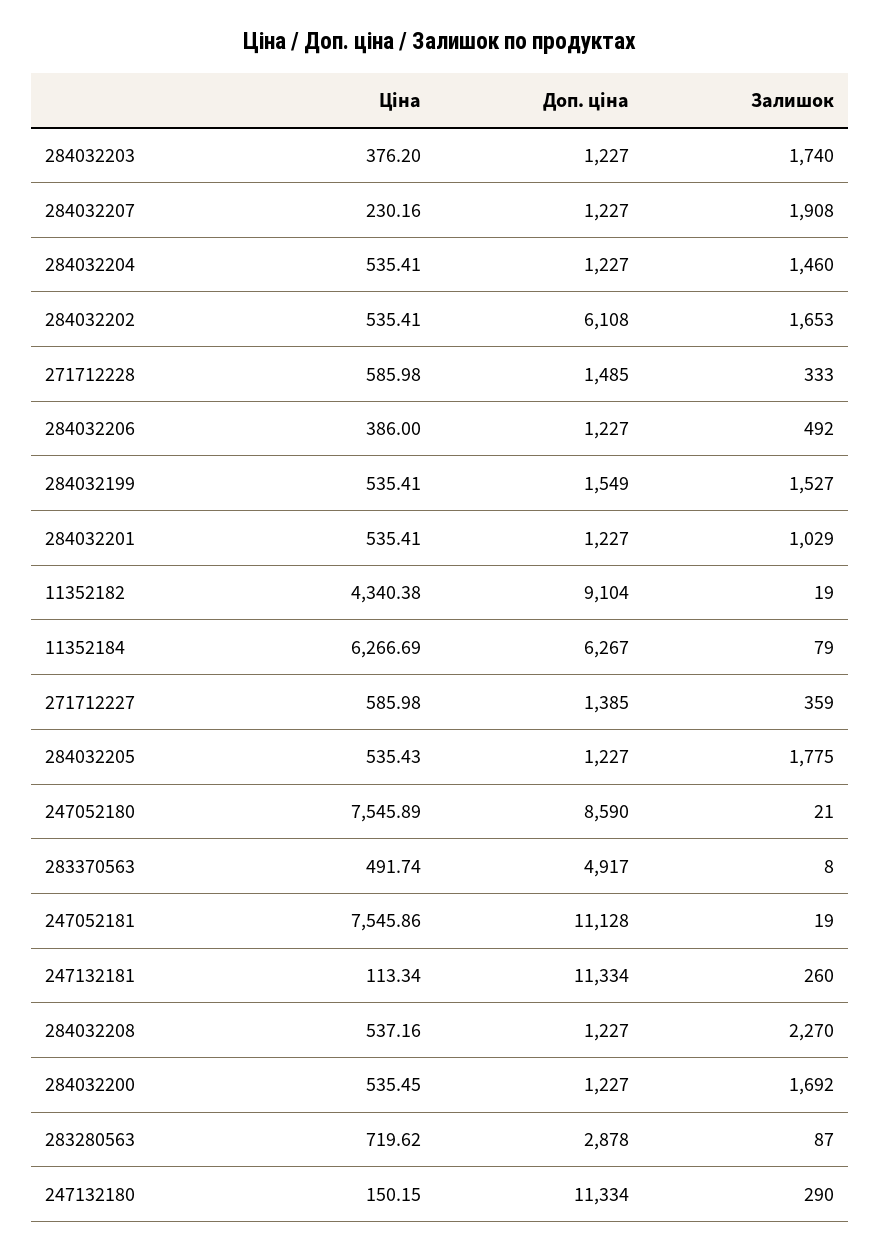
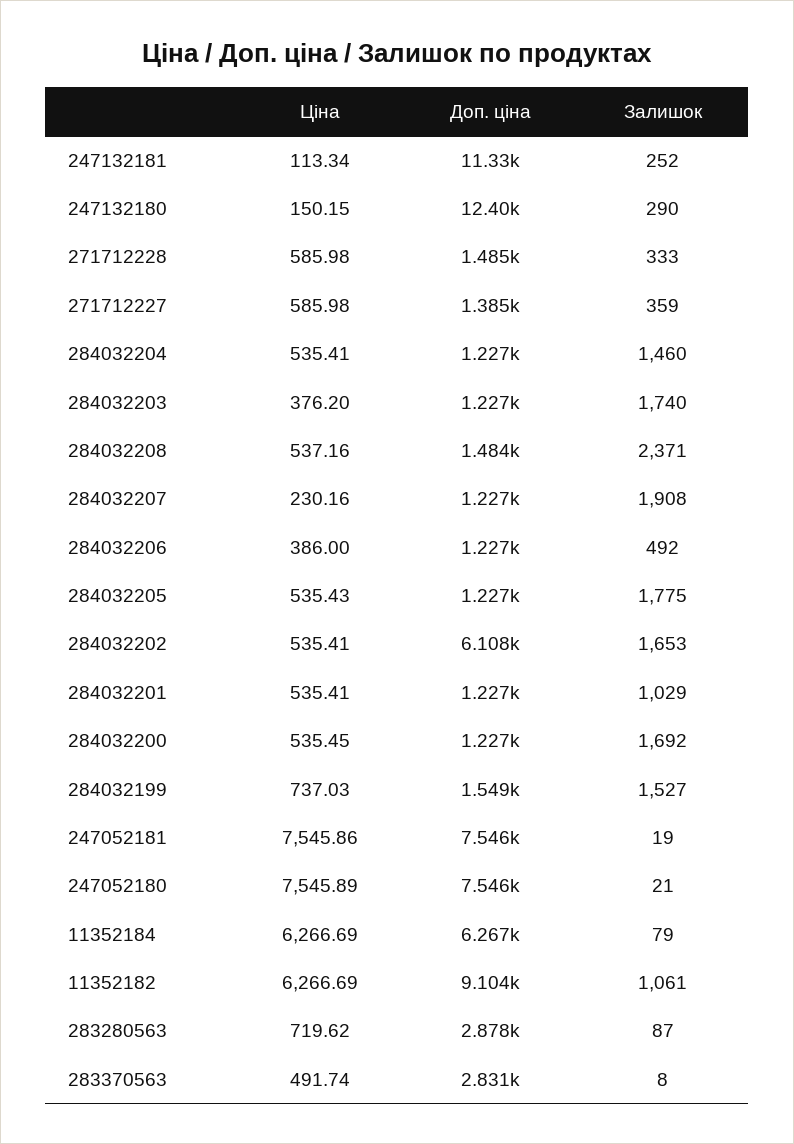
Ціна, 284032199: 535.41 -> 737.03
Ціна, 11352182: 4340.38 -> 6266.69
Залишок, 11352182: 19 -> 1061
Доп. ціна, 247052180: 8590 -> 7546
Доп. ціна, 283370563: 4917 -> 2831
Доп. ціна, 247052181: 11128 -> 7546
Залишок, 247132181: 260 -> 252
Доп. ціна, 284032208: 1227 -> 1484
Залишок, 284032208: 2270 -> 2371
Доп. ціна, 247132180: 11334 -> 12400

